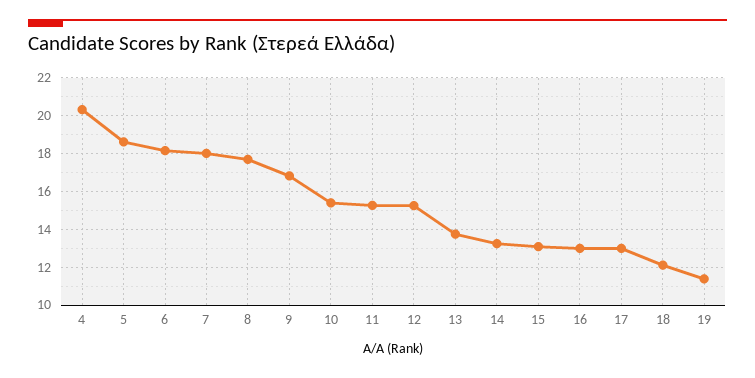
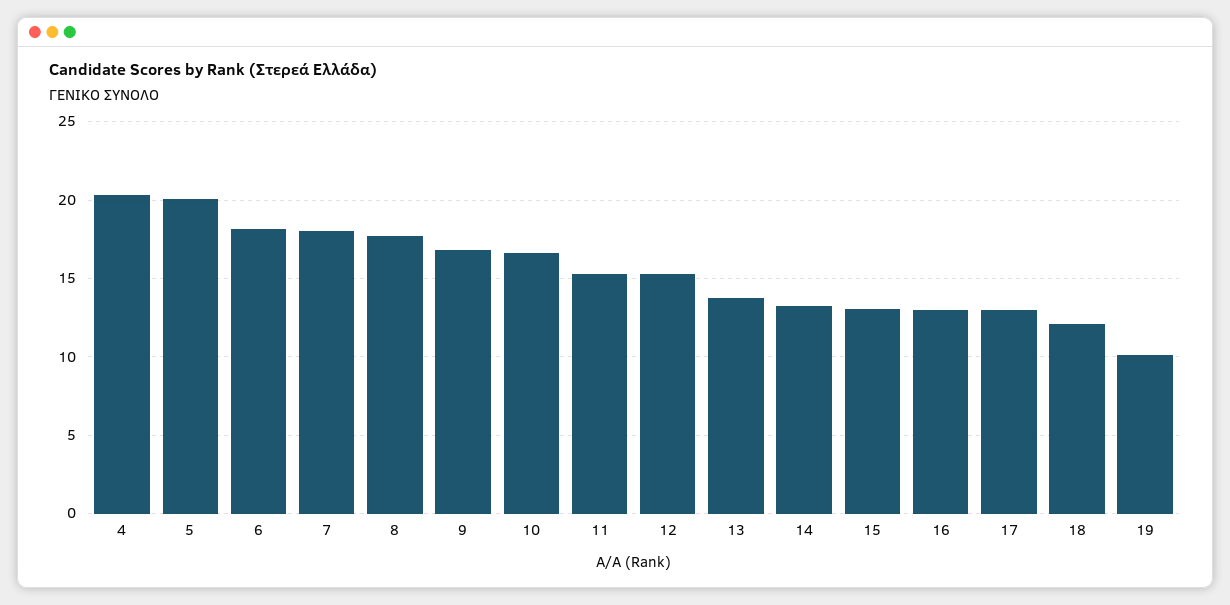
5: 18.5 -> 20
10: 15.5 -> 16.5
19: 11.5 -> 10

